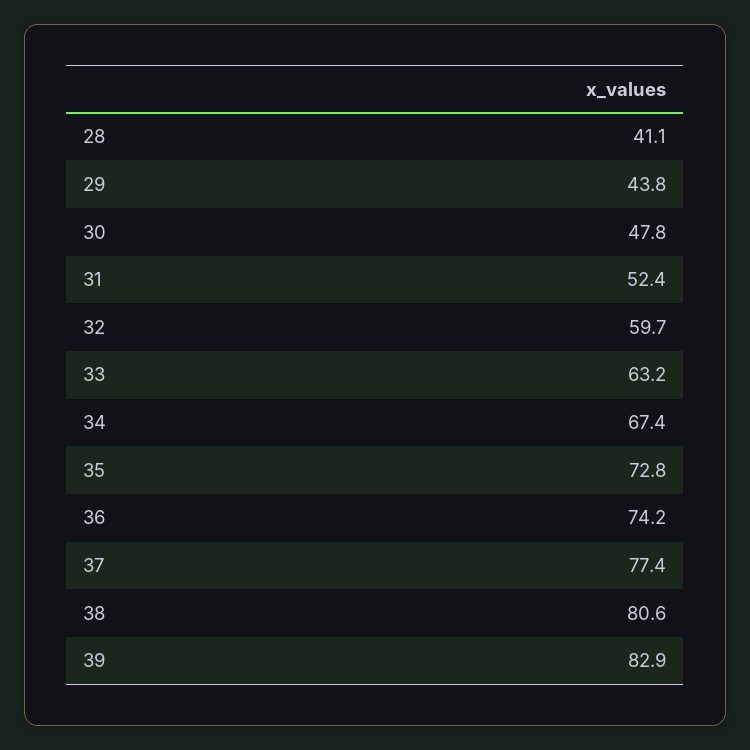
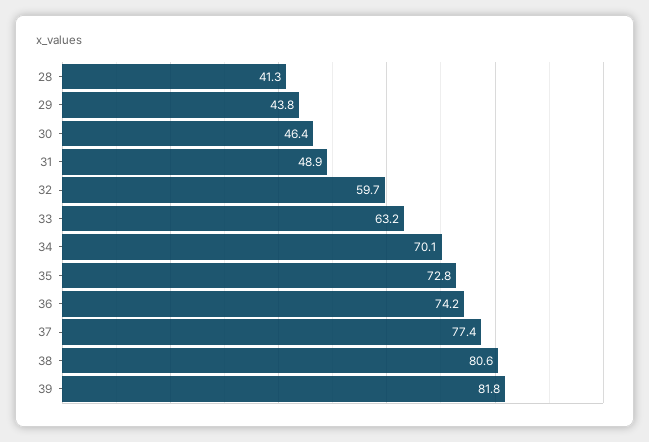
28: 41.1 -> 41.3
30: 47.8 -> 46.4
31: 52.4 -> 48.9
34: 67.4 -> 70.1
39: 82.9 -> 81.8

